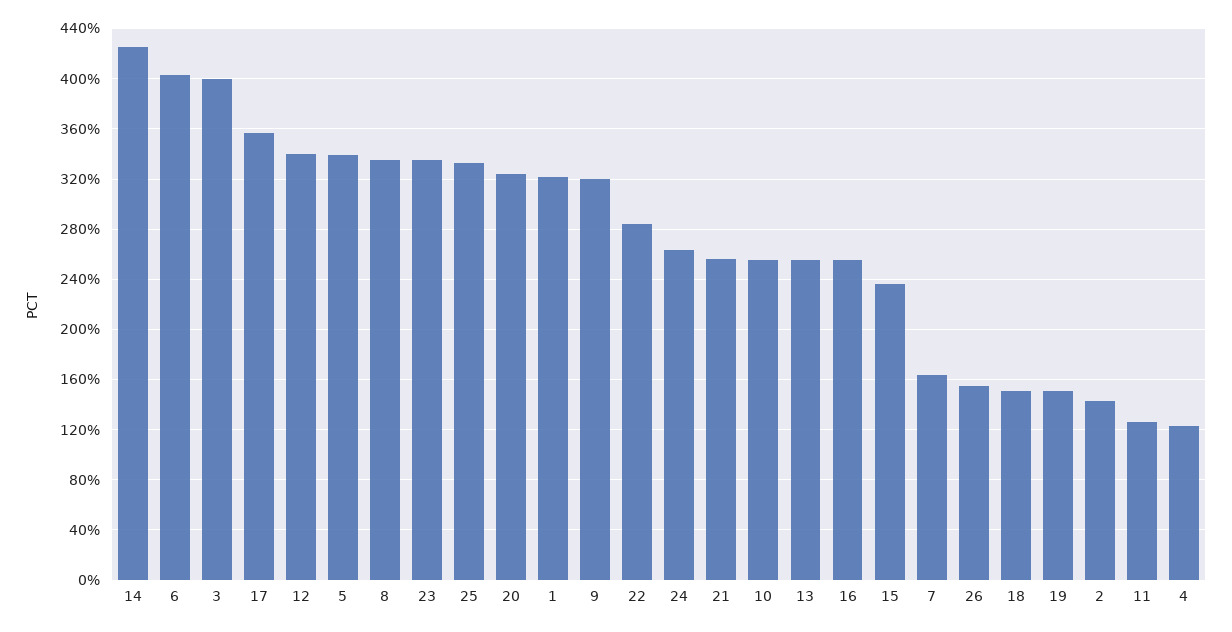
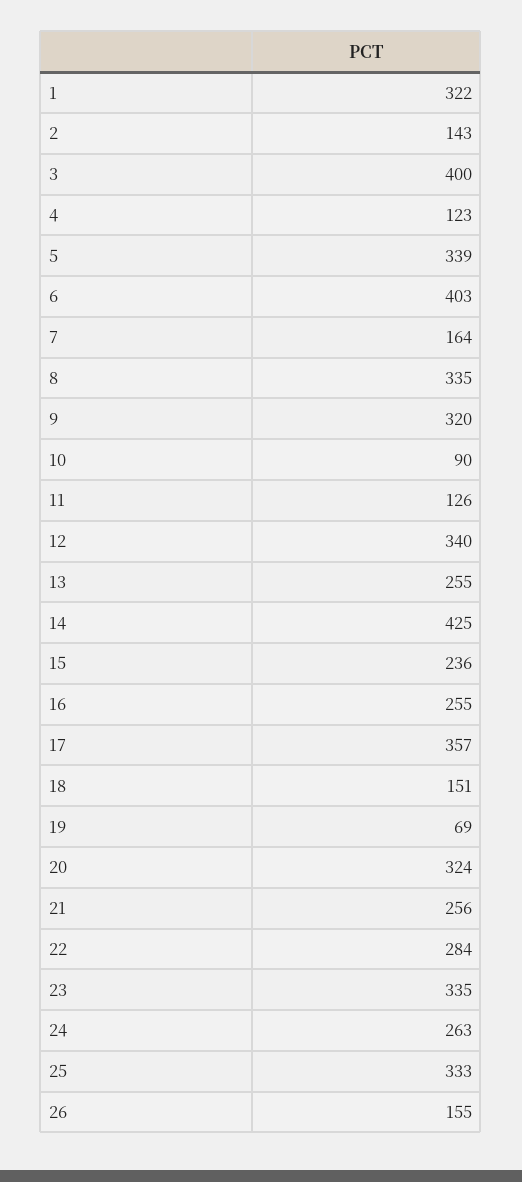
10: 255 -> 90
19: 150 -> 69

